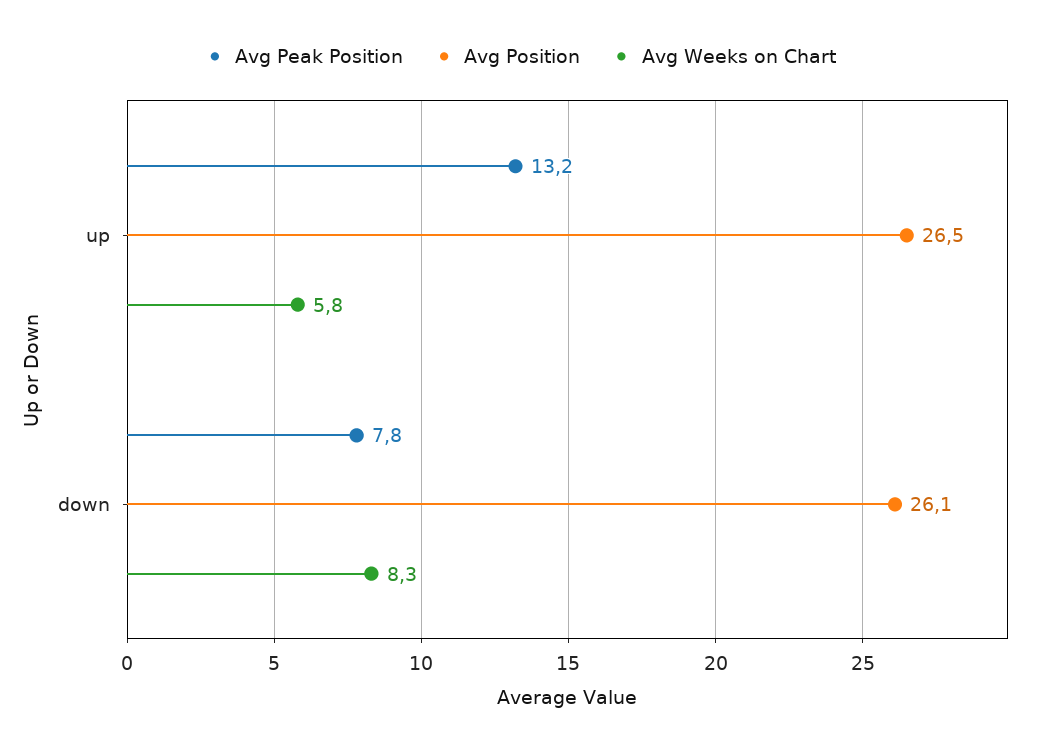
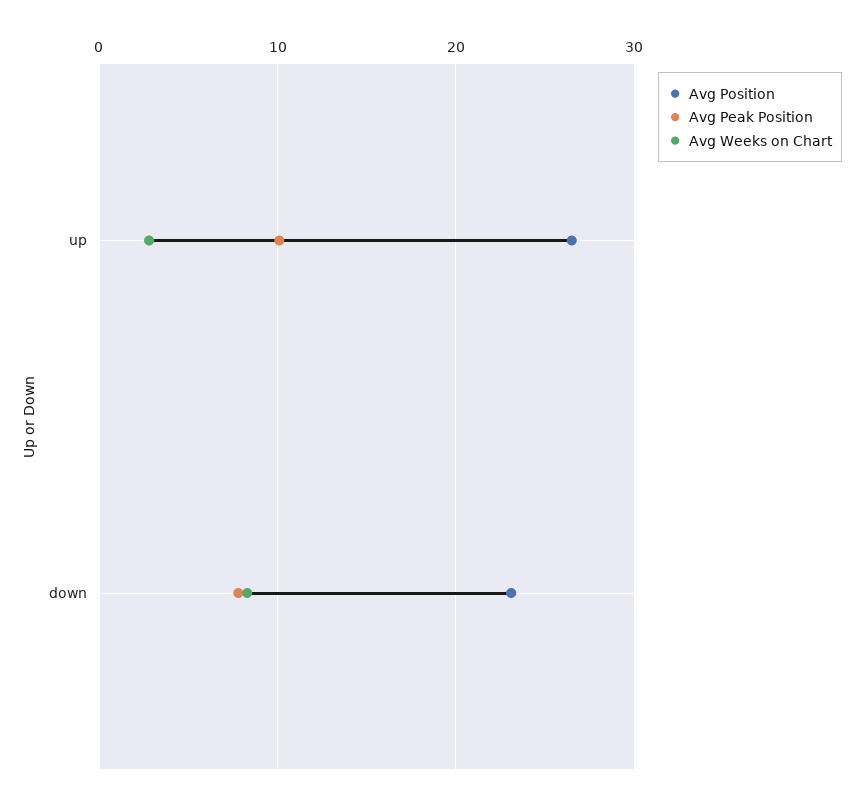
Avg Peak Position, up: 13.2 -> 10
Avg Weeks on Chart, up: 5.8 -> 3
Avg Position, down: 26.1 -> 23

